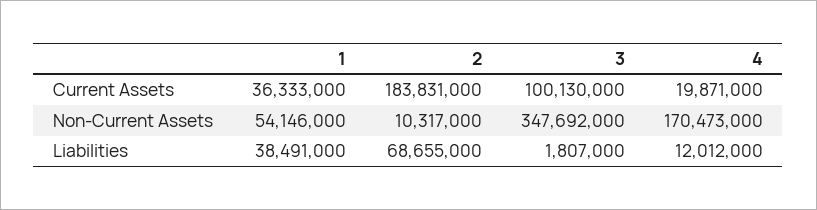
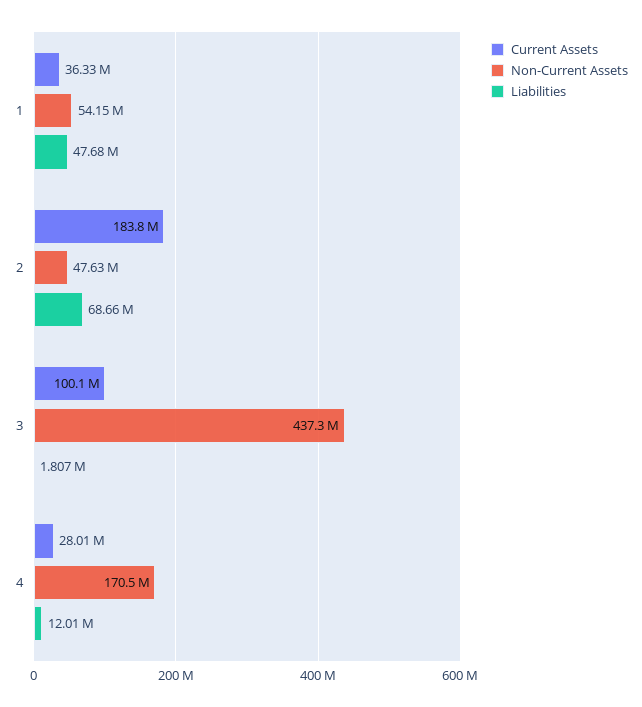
Current Assets, 4: 19871000 -> 28010000
Non-Current Assets, 2: 10317000 -> 47630000
Non-Current Assets, 3: 347692000 -> 437300000
Liabilities, 1: 38491000 -> 47680000

